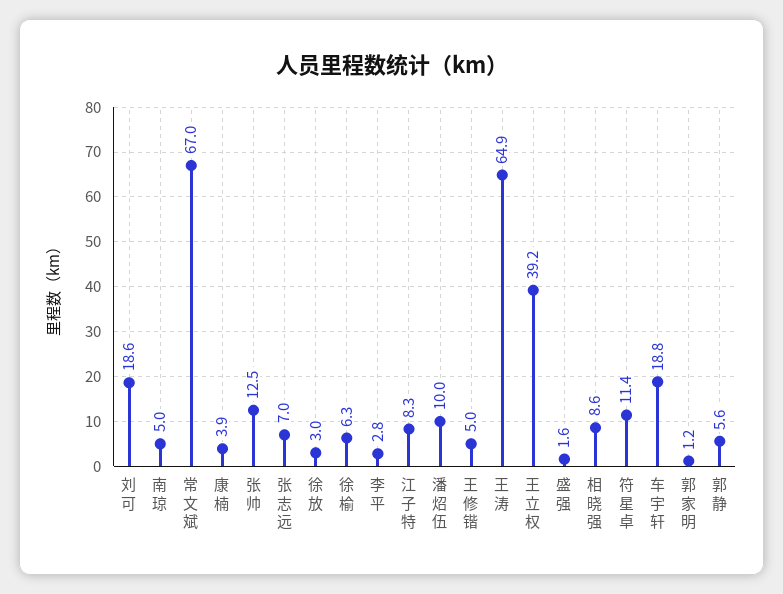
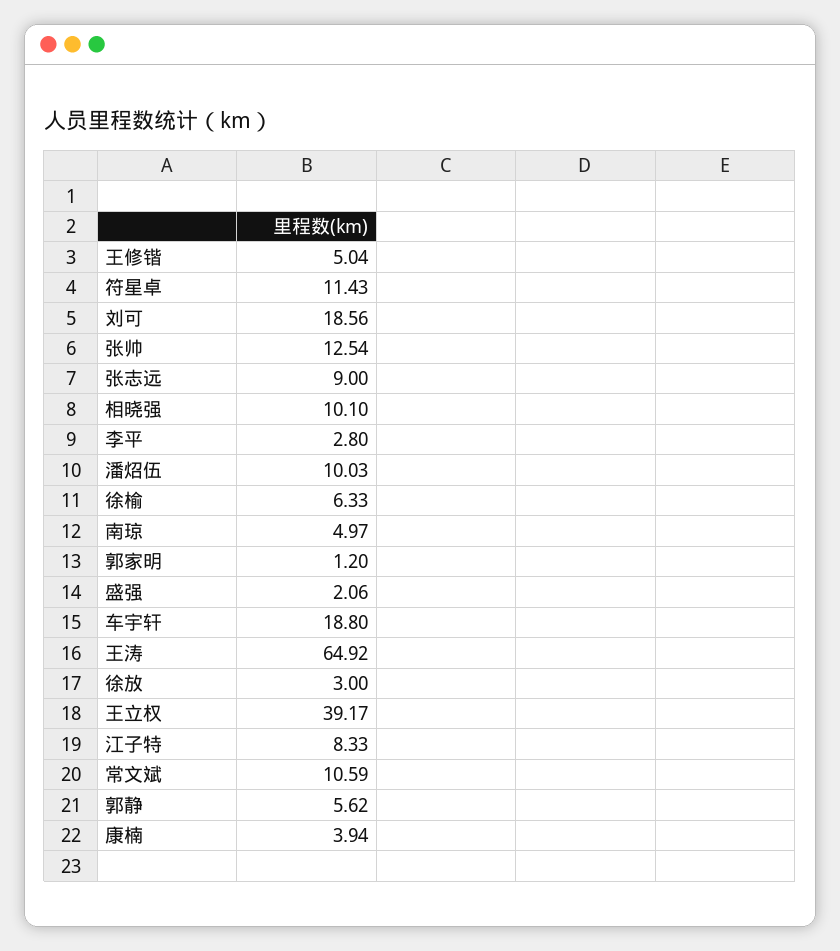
常文斌: 67 -> 10.59
张志远: 7 -> 9
盛强: 1.6 -> 2.06
相晓强: 8.6 -> 10.1

